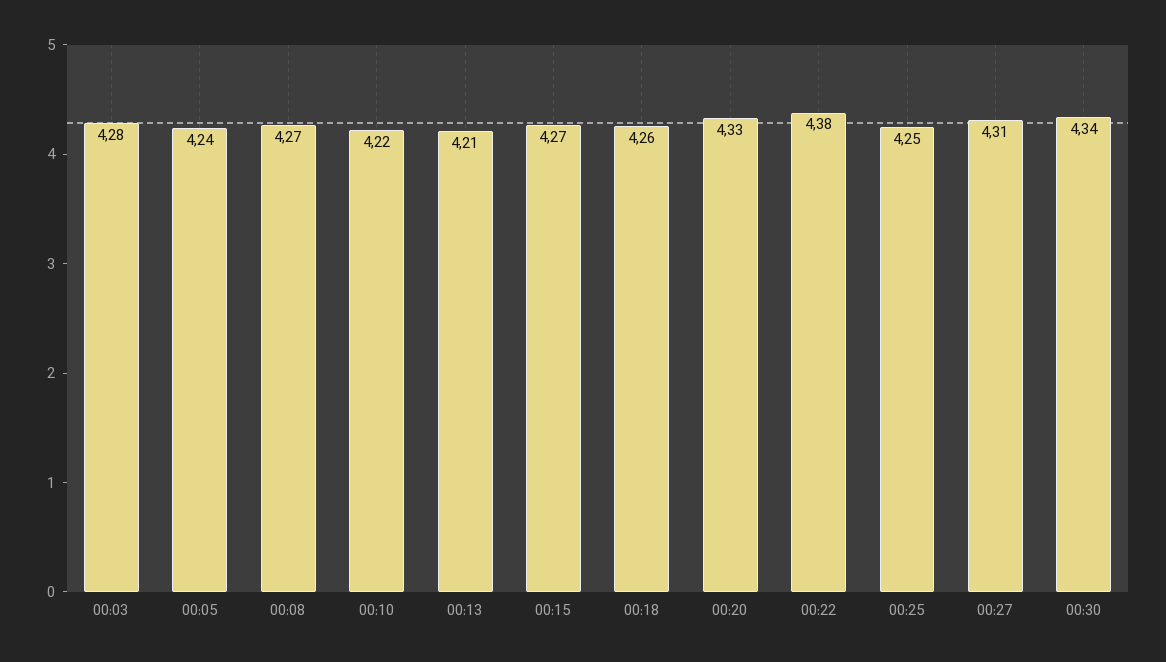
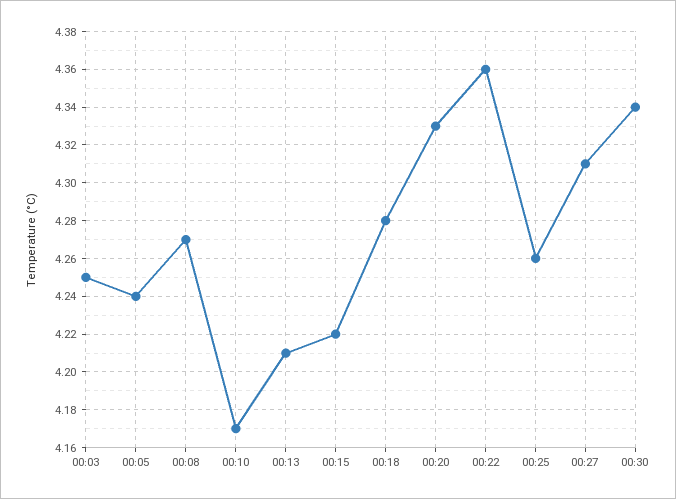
00:03: 4.28 -> 4.25
00:10: 4.22 -> 4.17
00:15: 4.27 -> 4.22
00:18: 4.26 -> 4.28
00:22: 4.38 -> 4.36
00:25: 4.25 -> 4.26

